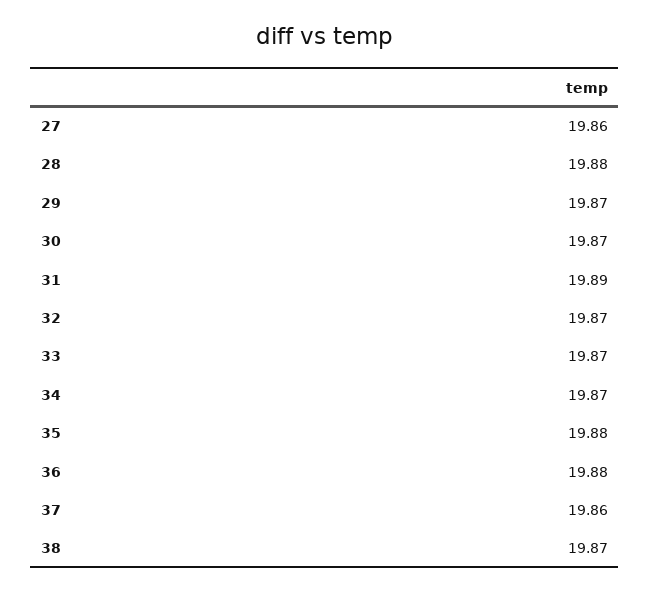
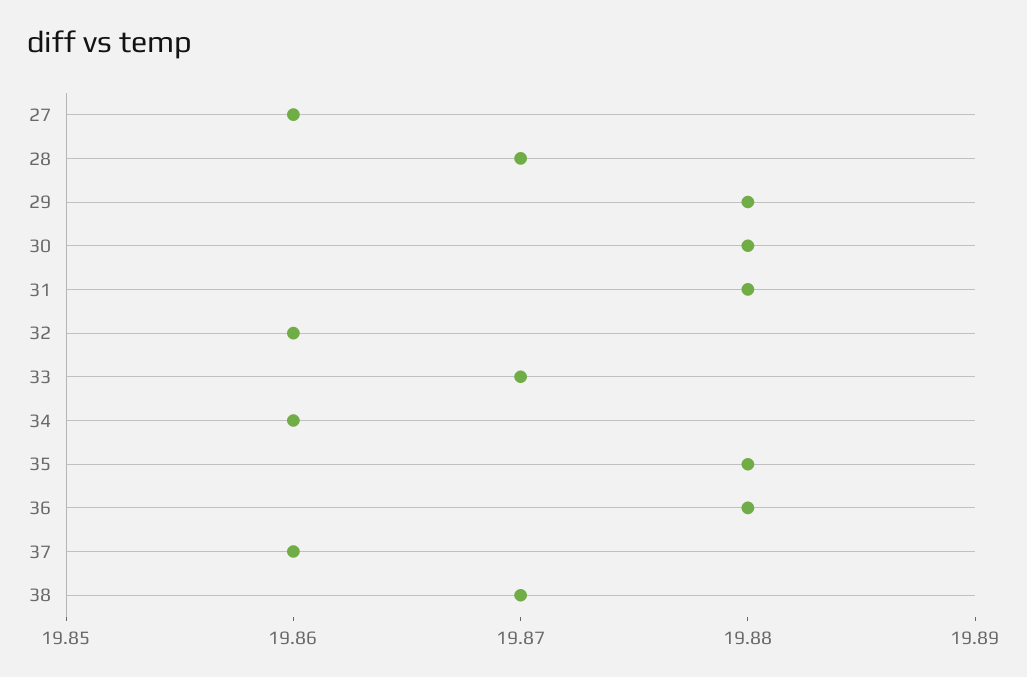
28: 19.88 -> 19.87
29: 19.87 -> 19.88
30: 19.87 -> 19.88
31: 19.89 -> 19.88
32: 19.87 -> 19.86
34: 19.87 -> 19.86

